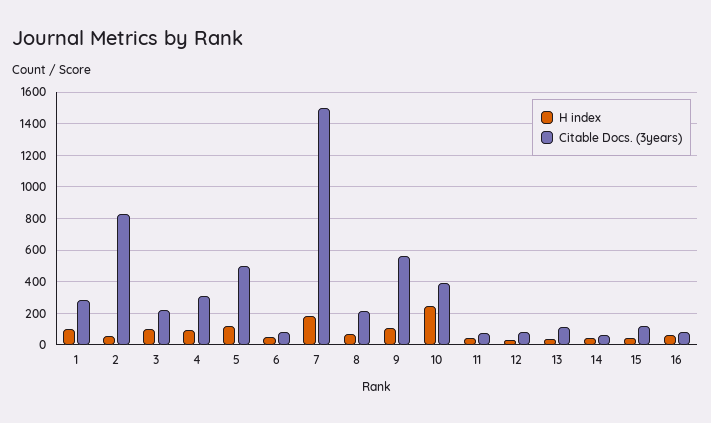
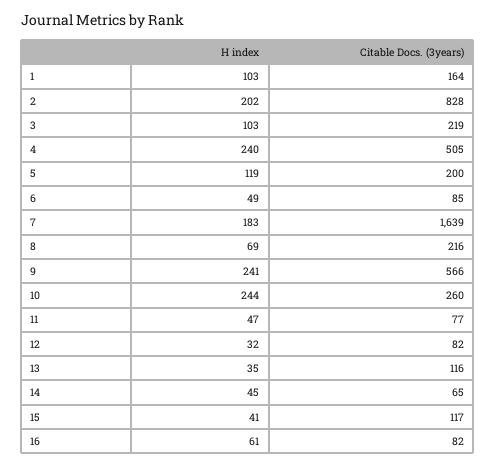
Citable Docs. (3years), 1: 300 -> 164
H index, 2: 50 -> 202
H index, 4: 100 -> 240
Citable Docs. (3years), 4: 300 -> 505
Citable Docs. (3years), 5: 500 -> 200
Citable Docs. (3years), 7: 1500 -> 1639
H index, 9: 100 -> 241
Citable Docs. (3years), 10: 400 -> 260

